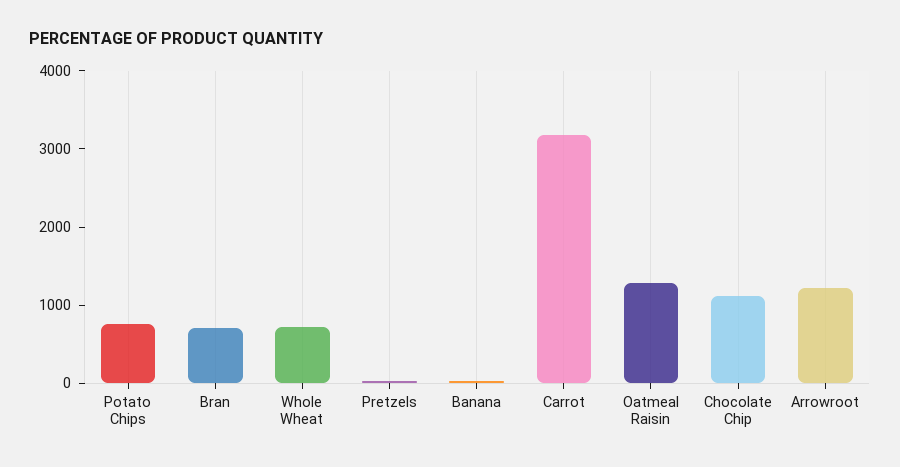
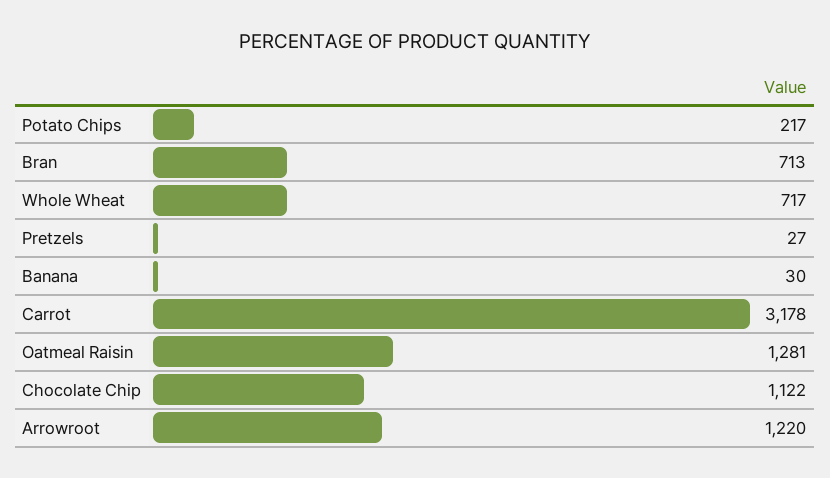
Potato Chips: 800 -> 217

